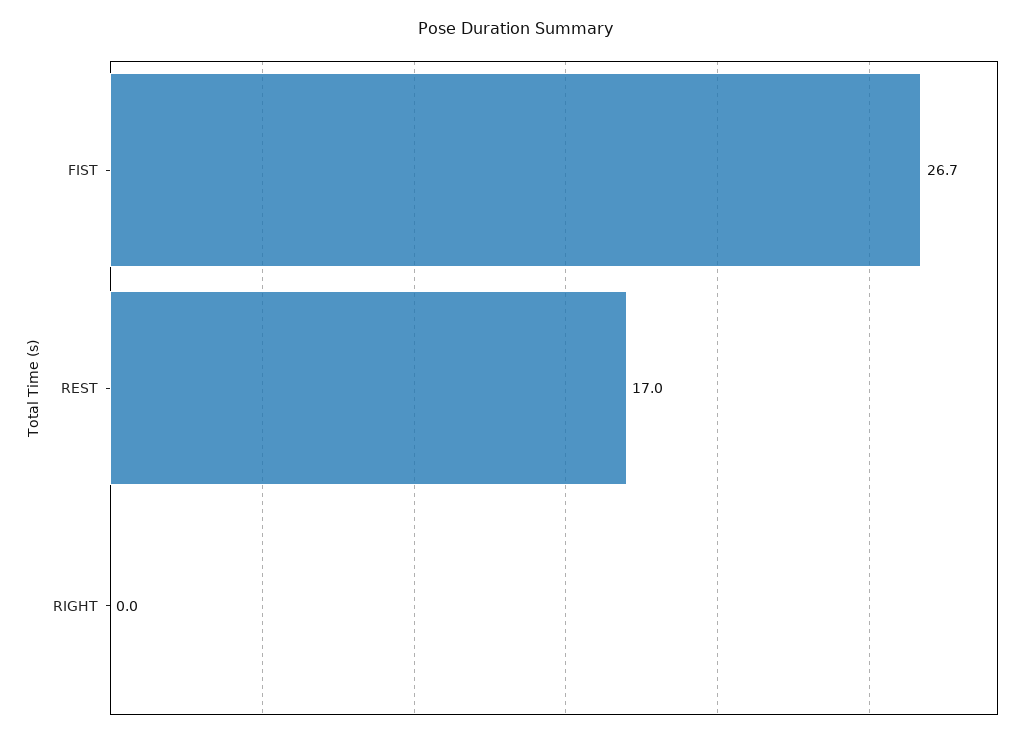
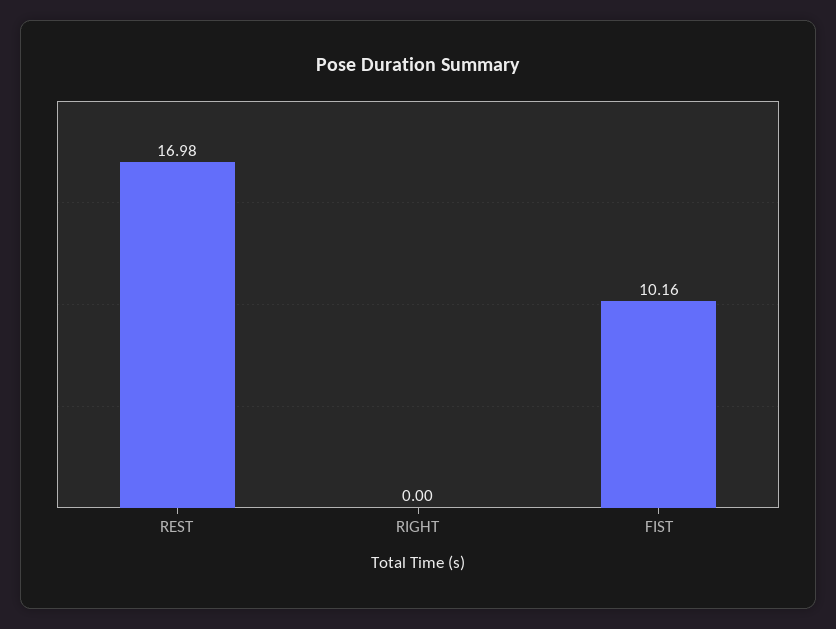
FIST: 26.7 -> 10.16

